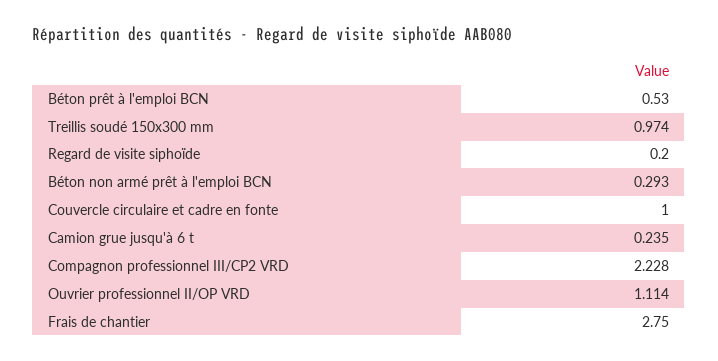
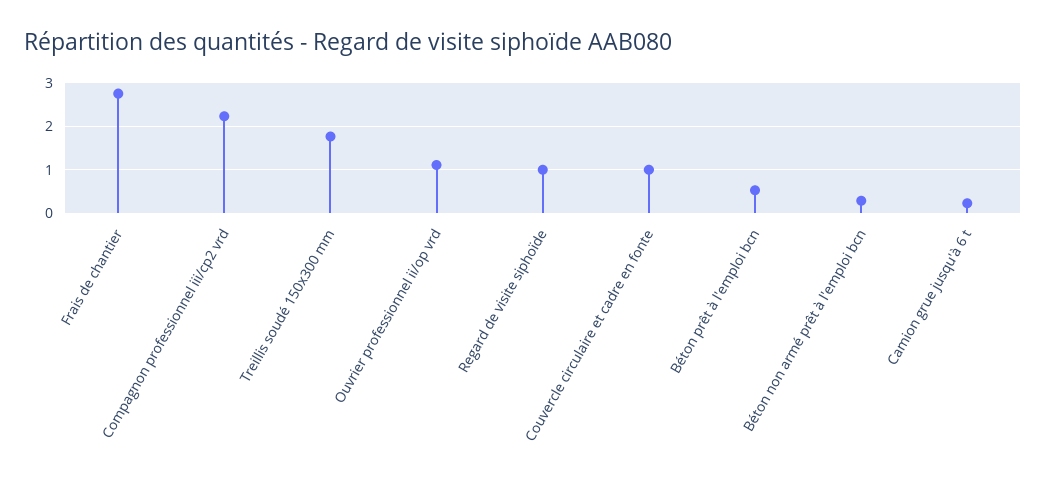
Treillis soudé 150x300 mm: 0.974 -> 1.8
Regard de visite siphoïde: 0.2 -> 1

